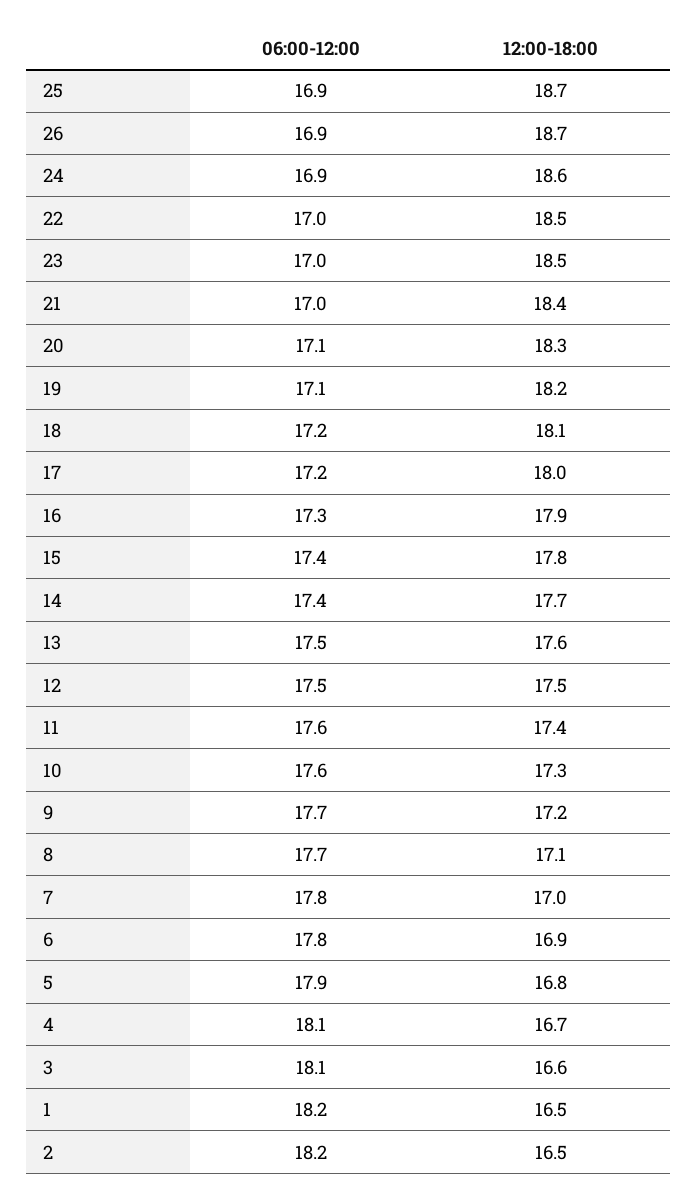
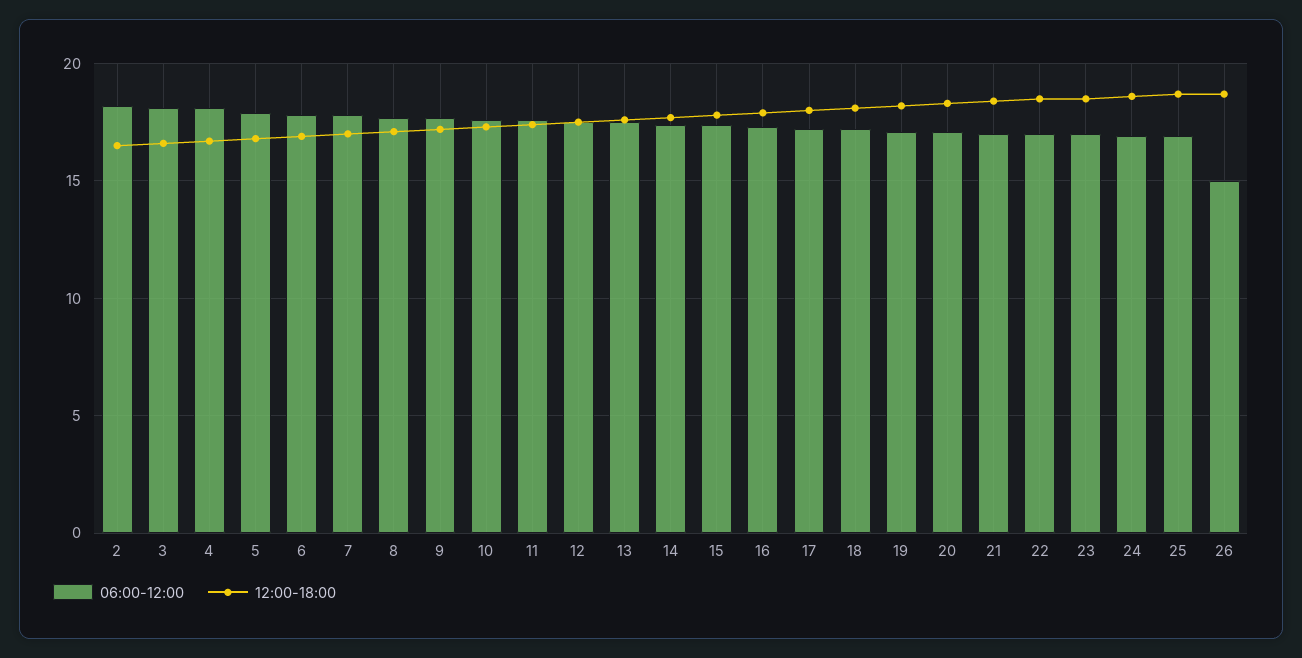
06:00-12:00, 26: 16.9 -> 15
06:00-12:00, 1: 18.2 -> none
12:00-18:00, 1: 16.5 -> none

